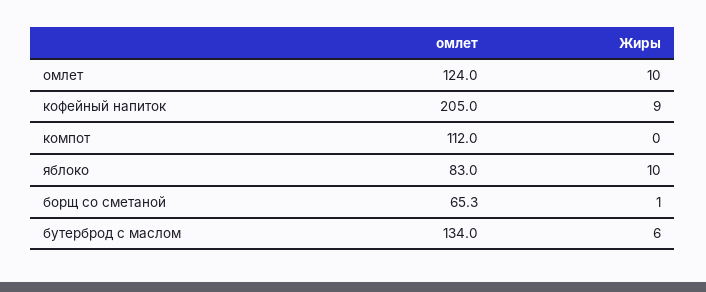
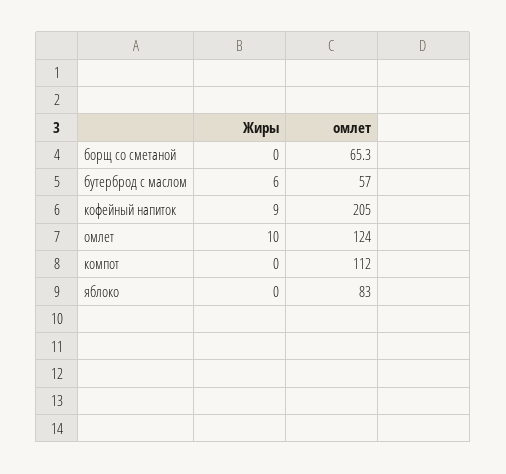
Жиры, яблоко: 10 -> 0
Жиры, борщ со сметаной: 1 -> 0
омлет, бутерброд с маслом: 134 -> 57

